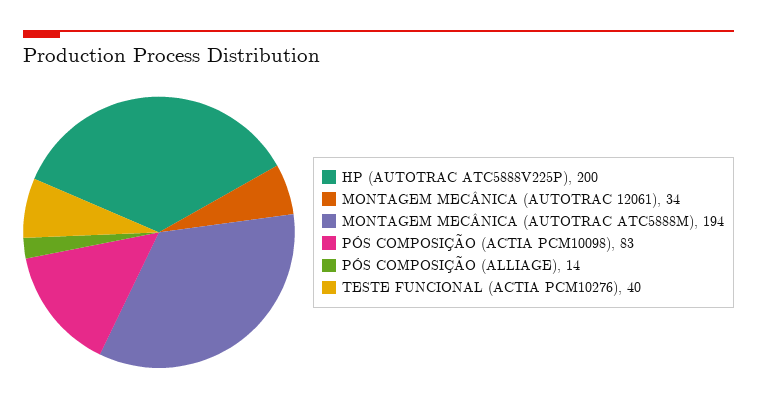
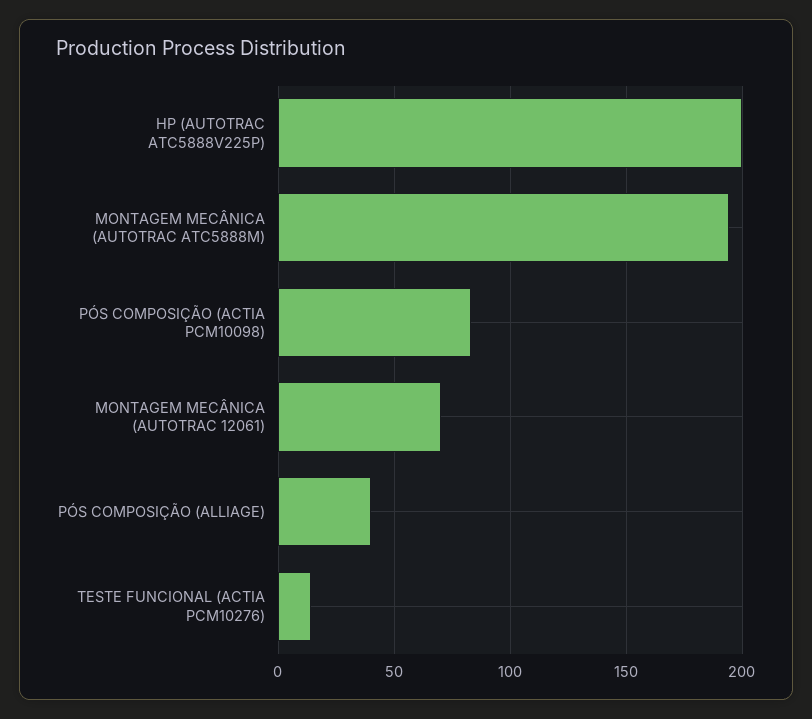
MONTAGEM MECÂNICA (AUTOTRAC 12061): 34 -> 70
PÓS COMPOSIÇÃO (ALLIAGE): 14 -> 40
TESTE FUNCIONAL (ACTIA PCM10276): 40 -> 15

